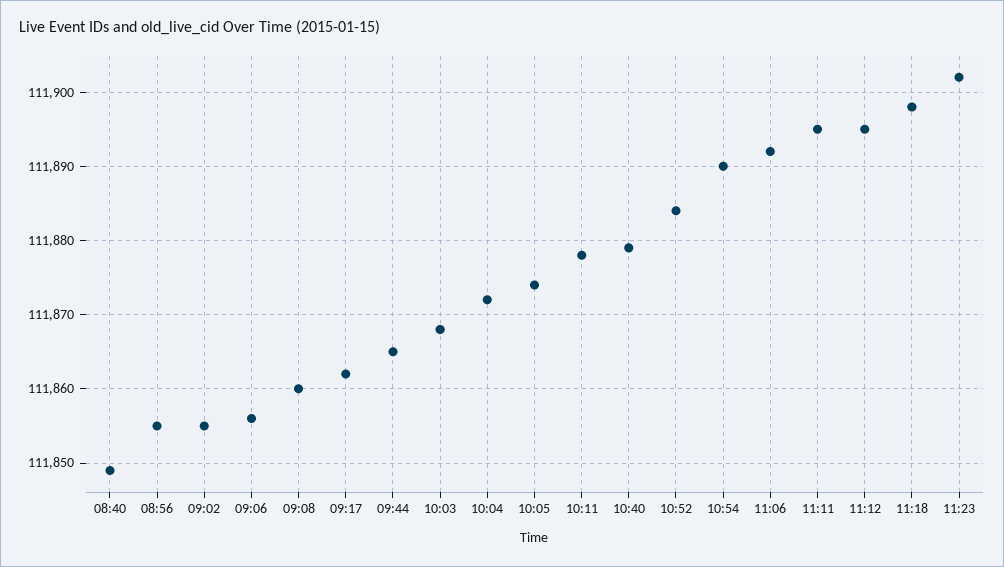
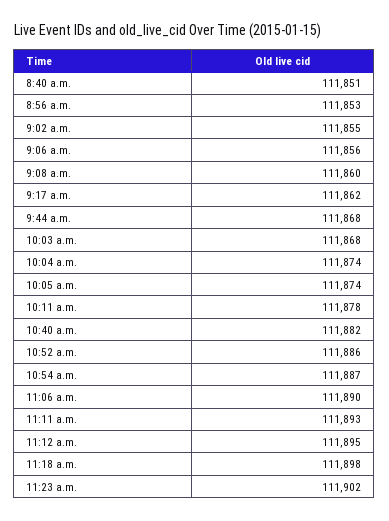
08:40: 111849 -> 111851
08:56: 111855 -> 111853
09:44: 111865 -> 111868
10:04: 111872 -> 111874
10:40: 111879 -> 111882
10:52: 111884 -> 111886
10:54: 111890 -> 111887
11:06: 111892 -> 111890
11:11: 111895 -> 111893

